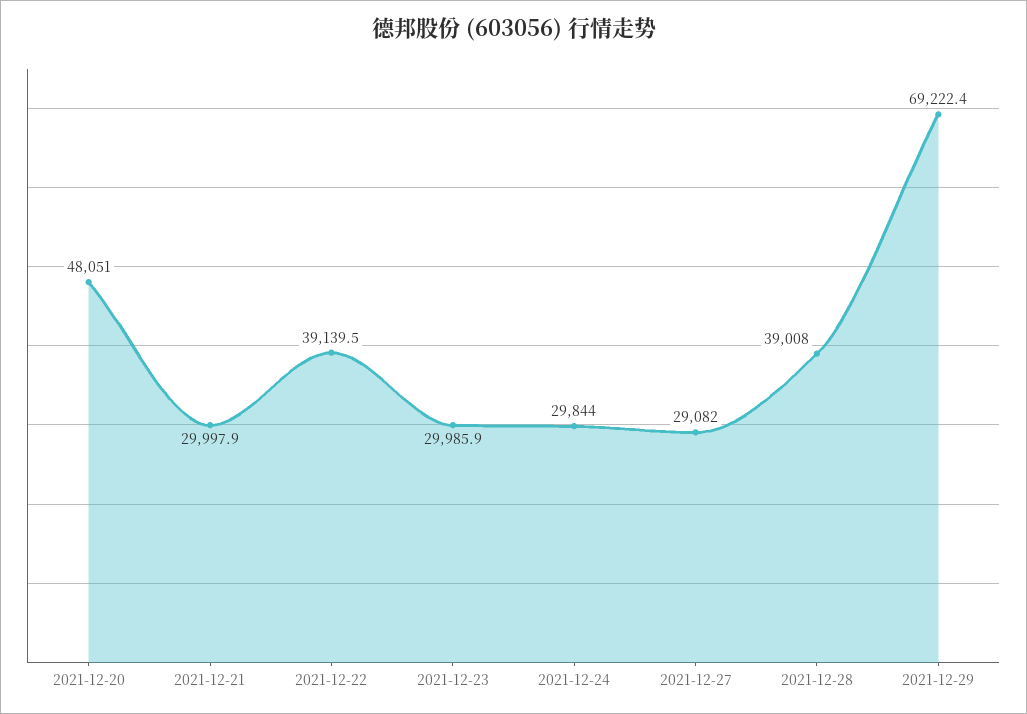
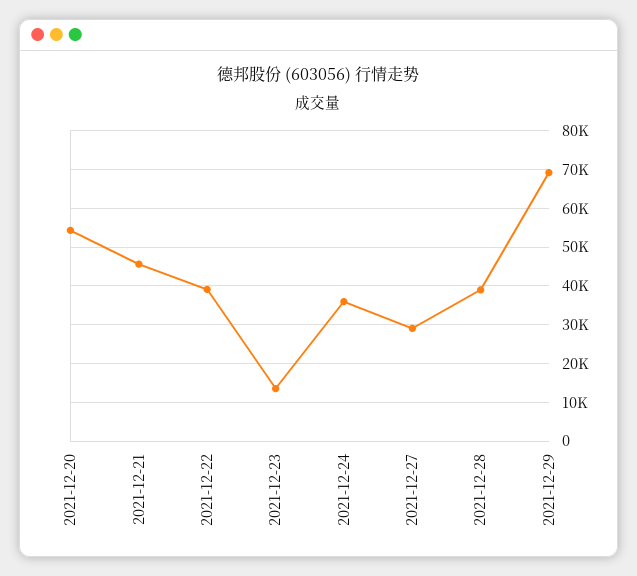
2021-12-20: 48051 -> 54000
2021-12-21: 29997.9 -> 46000
2021-12-23: 29985.9 -> 14000
2021-12-24: 29844 -> 36000

